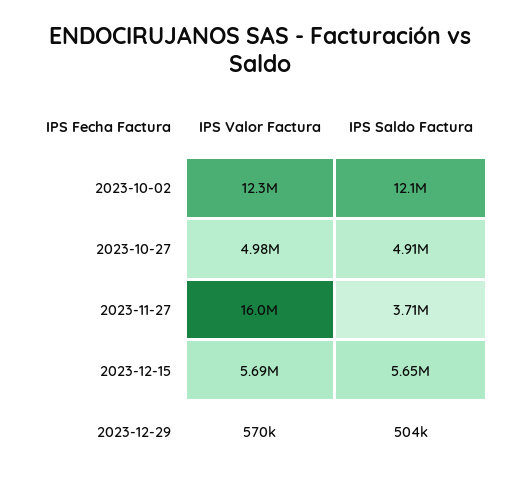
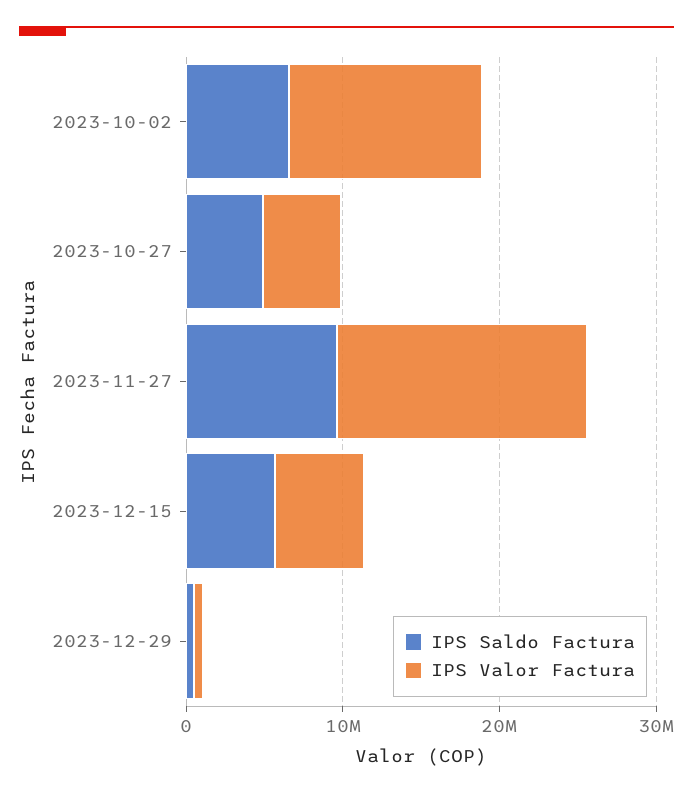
IPS Saldo Factura, 2023-10-02: 12100000 -> 6000000
IPS Saldo Factura, 2023-11-27: 3710000 -> 10000000

